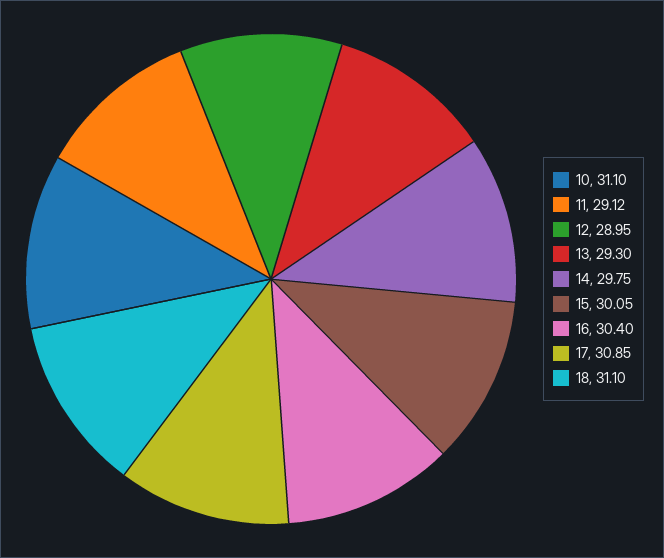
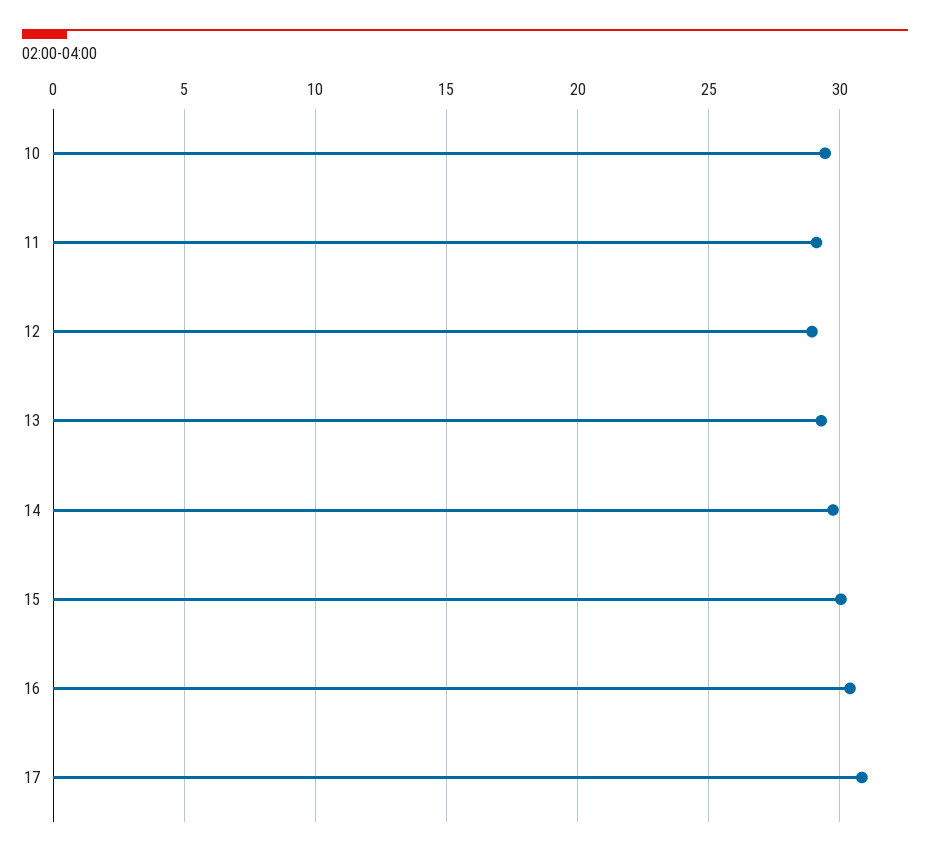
10: 31.1 -> 29.5
18: 31.1 -> none

